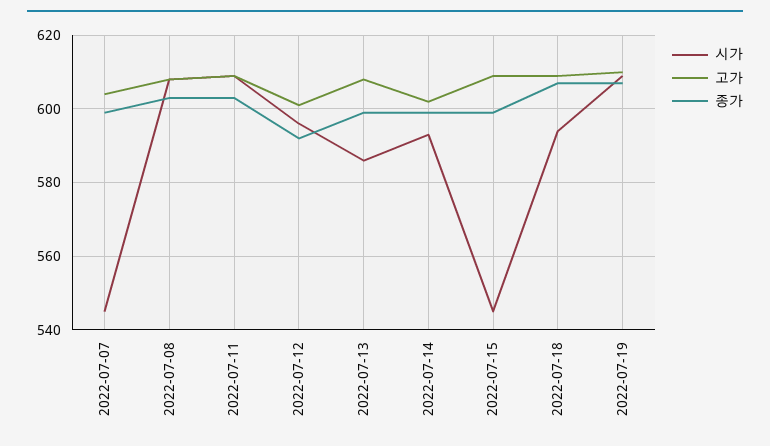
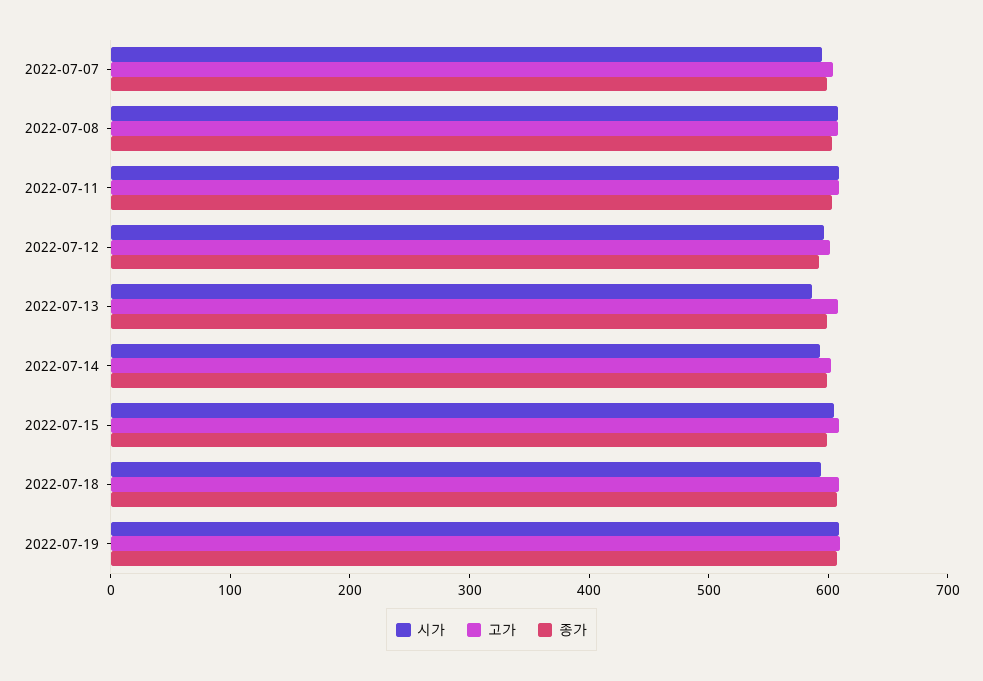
시가, 2022-07-07: 545 -> 600
시가, 2022-07-15: 545 -> 600

